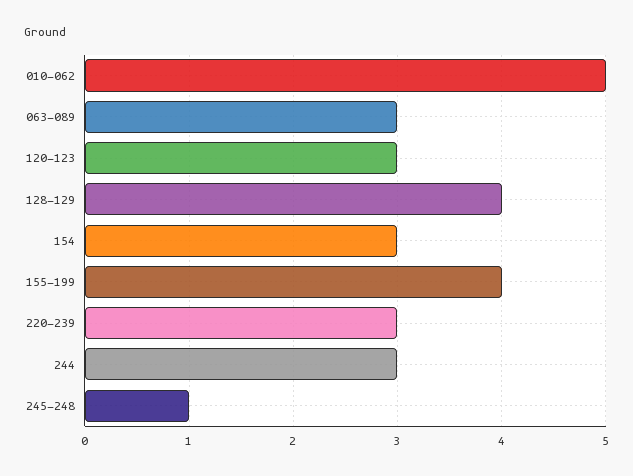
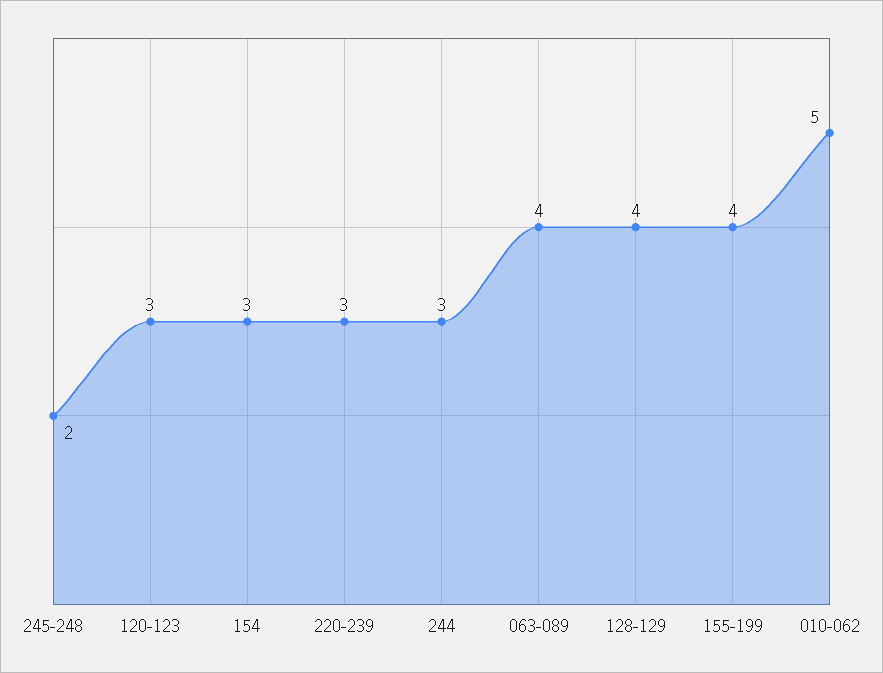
063-089: 3 -> 4
245-248: 1 -> 2

